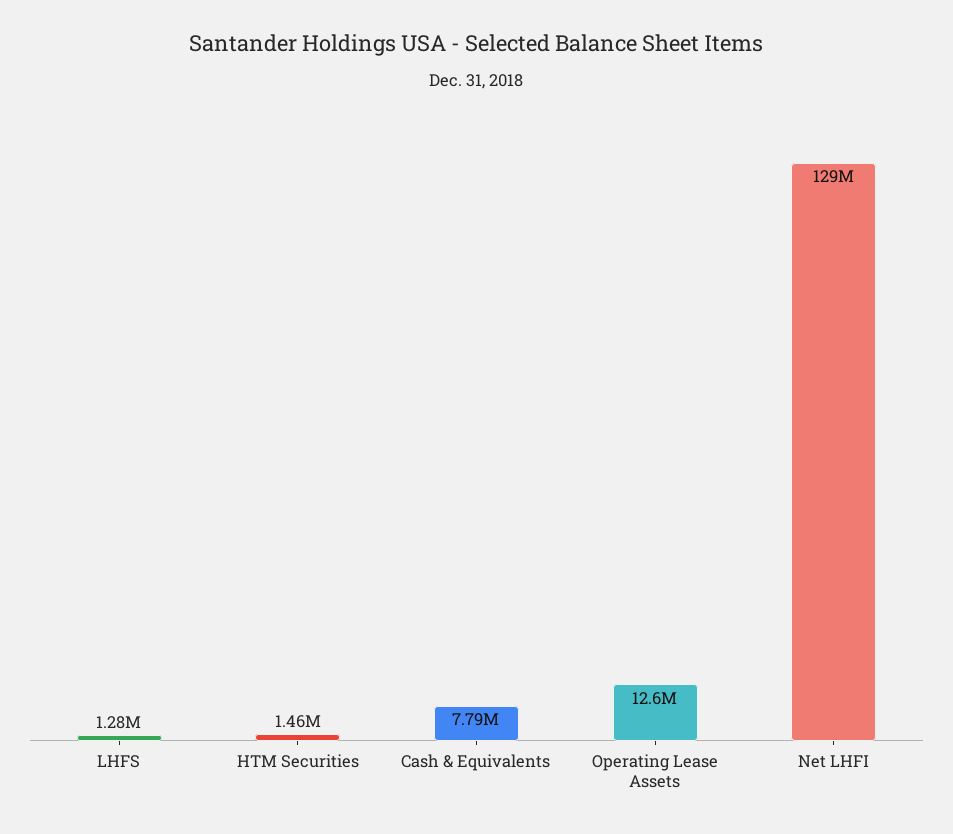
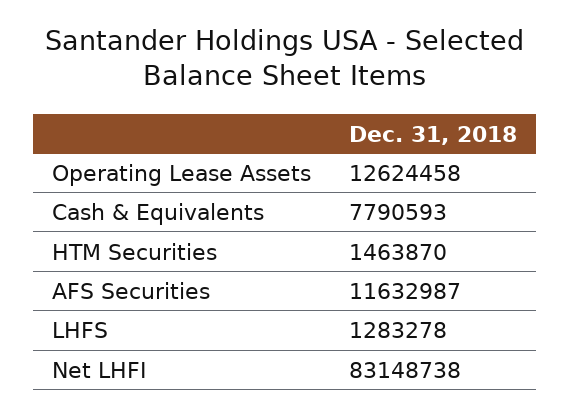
Net LHFI: 129000000 -> 83148738
AFS Securities: none -> 11632987

